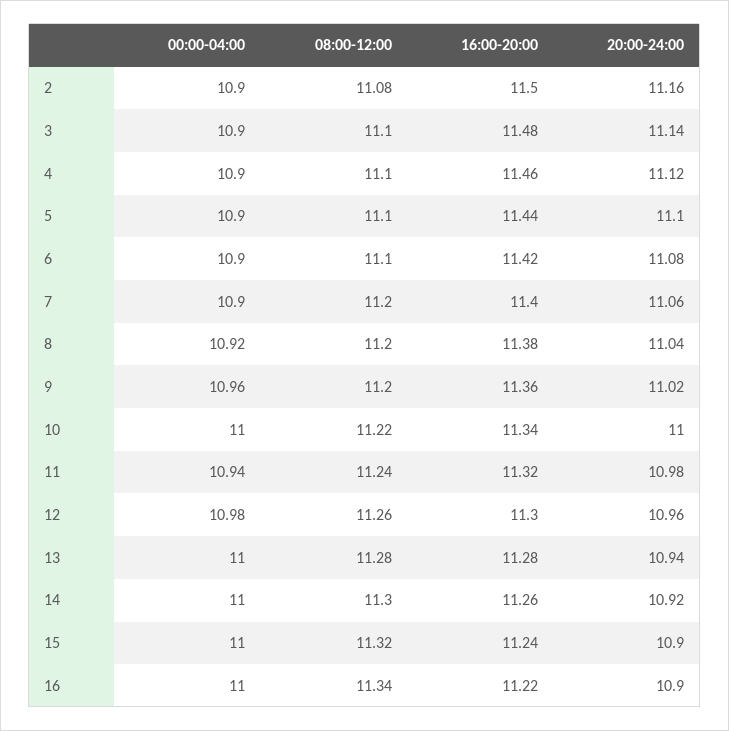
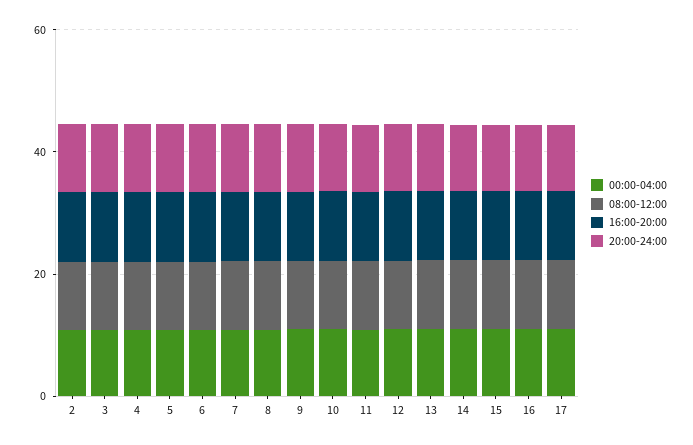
00:00-04:00, 17: none -> 10
08:00-12:00, 17: none -> 10
16:00-20:00, 17: none -> 10
20:00-24:00, 17: none -> 10

